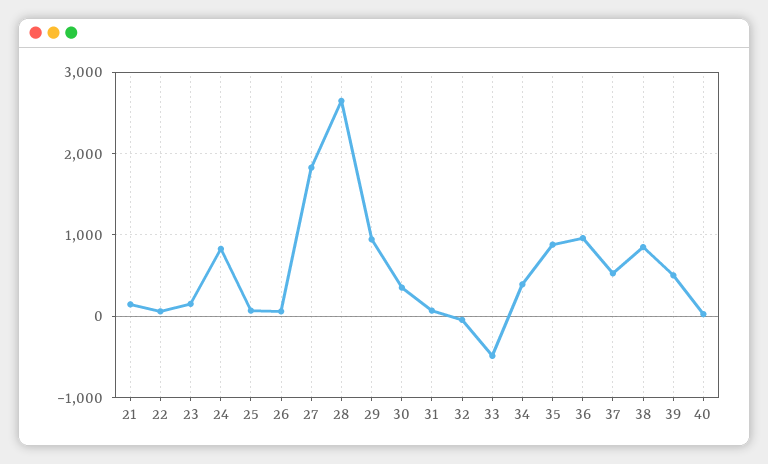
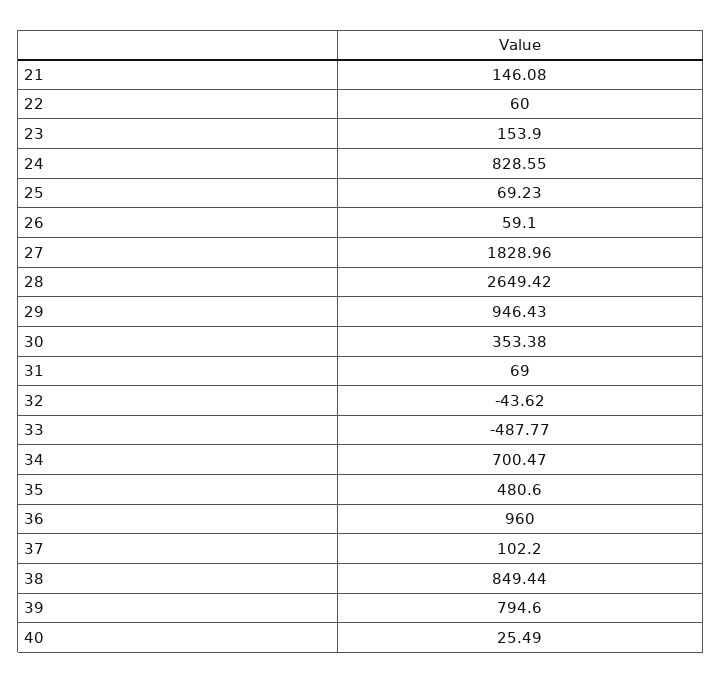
34: 400 -> 700.47
35: 900 -> 480.6
37: 500 -> 102.2
39: 500 -> 794.6

